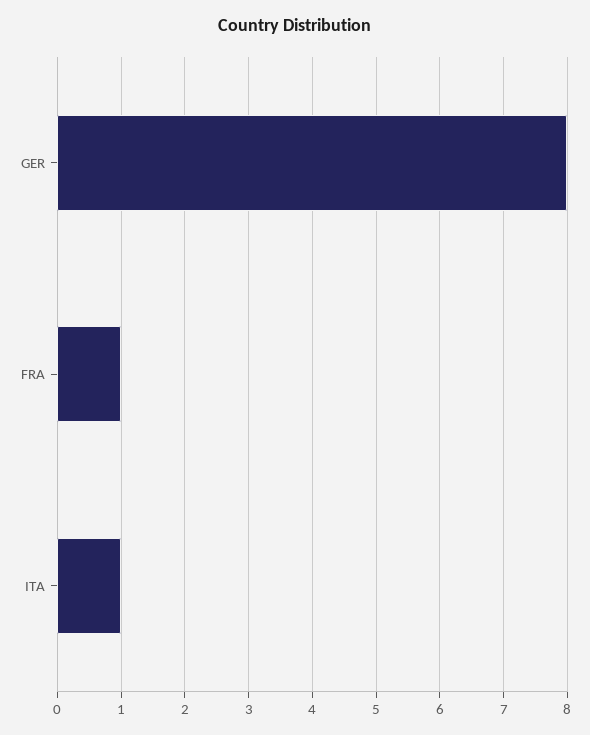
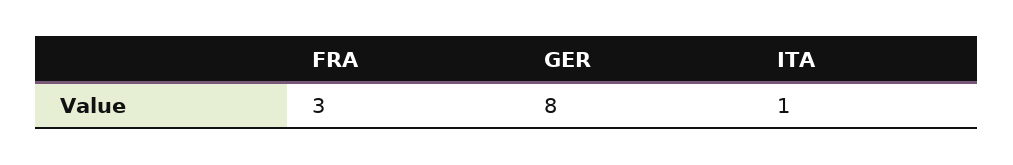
FRA: 1 -> 3

